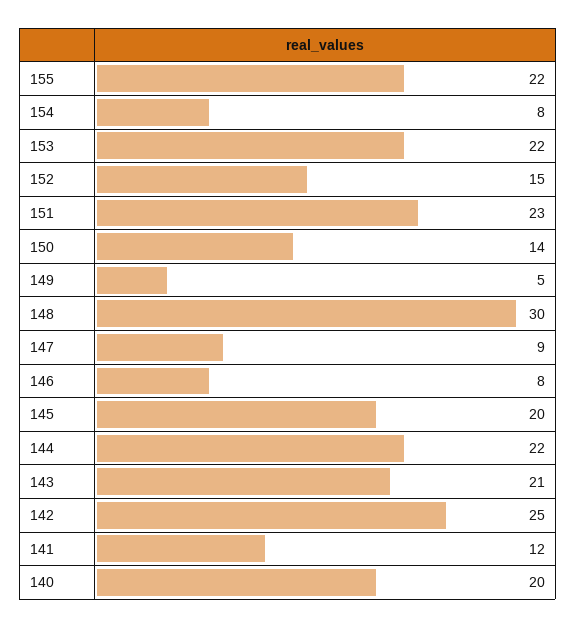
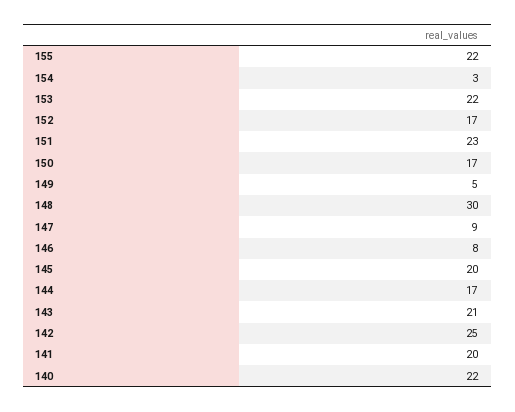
154: 8 -> 3
152: 15 -> 17
150: 14 -> 17
144: 22 -> 17
141: 12 -> 20
140: 20 -> 22

